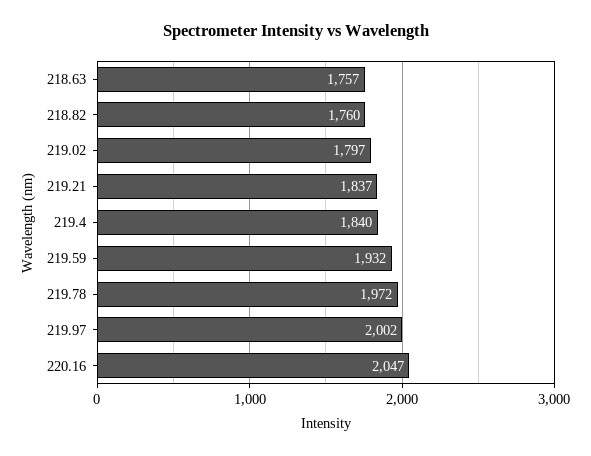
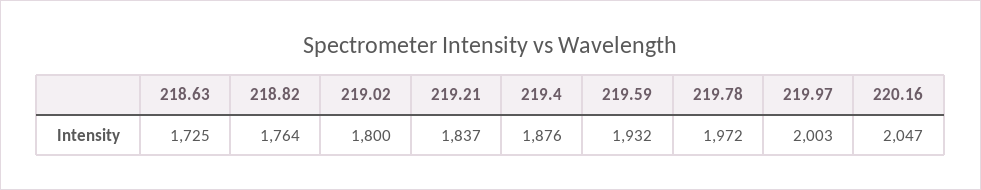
218.63: 1757 -> 1725
218.82: 1760 -> 1764
219.02: 1797 -> 1800
219.4: 1840 -> 1876
219.97: 2002 -> 2003

